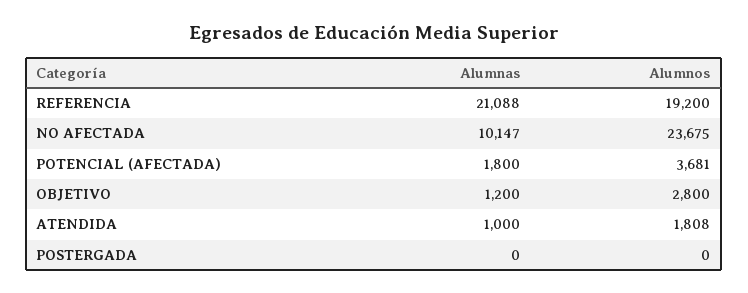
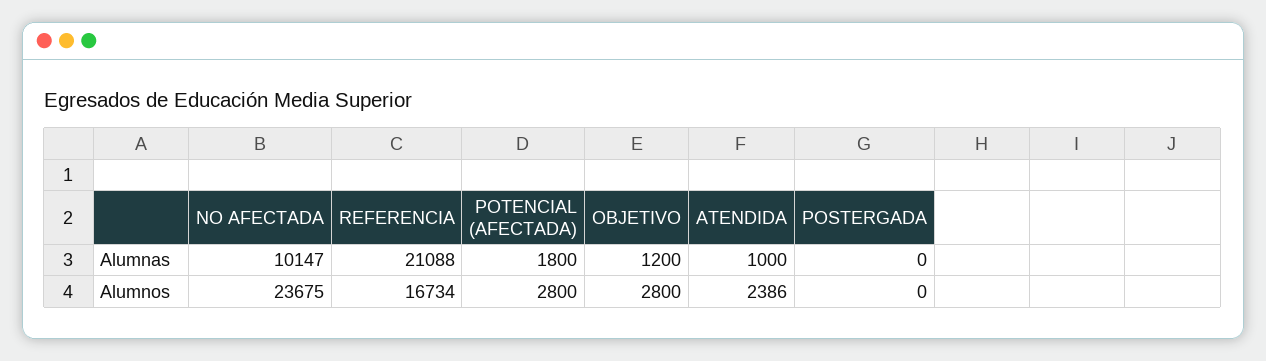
Alumnos, REFERENCIA: 19200 -> 16734
Alumnos, POTENCIAL (AFECTADA): 3681 -> 2800
Alumnos, ATENDIDA: 1808 -> 2386

